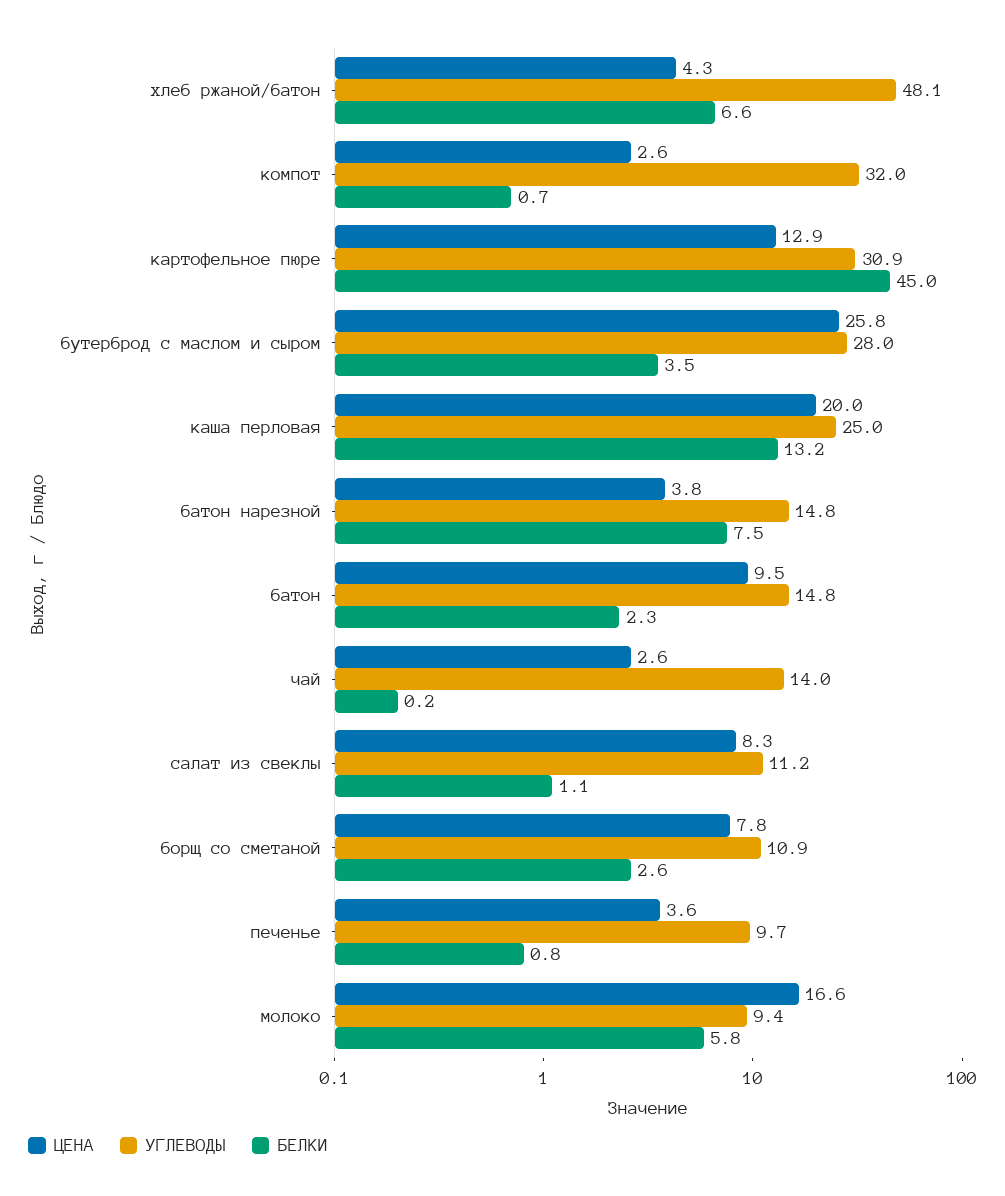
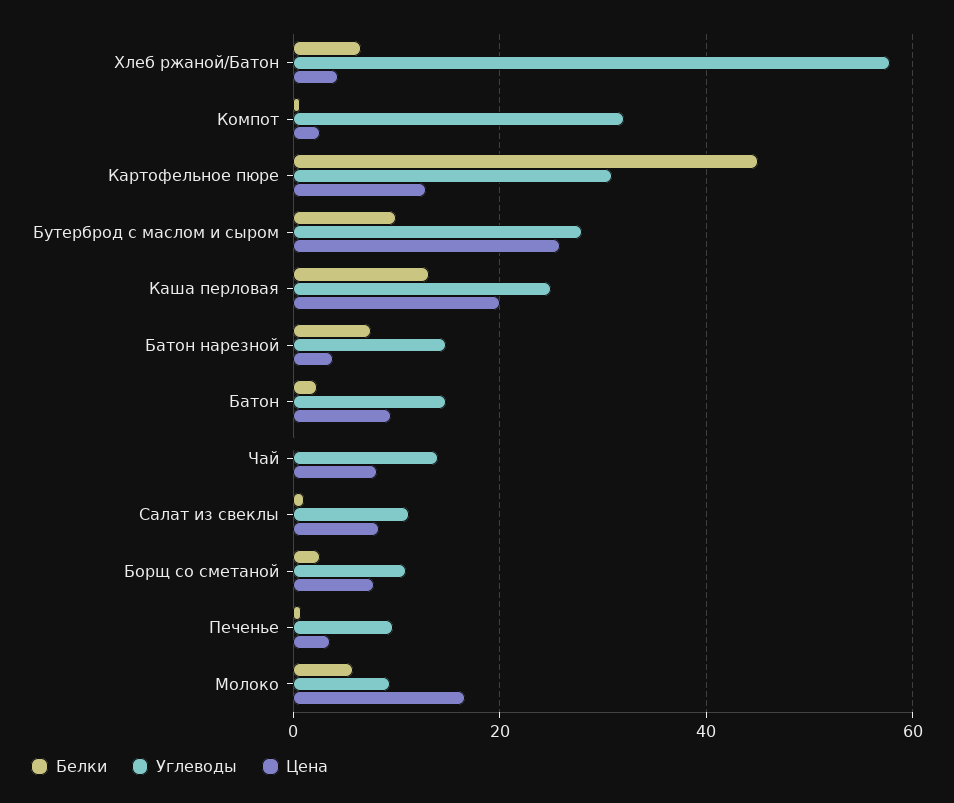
УГЛЕВОДЫ, хлеб ржаной/батон: 48.1 -> 58
БЕЛКИ, бутерброд с маслом и сыром: 3.5 -> 10
ЦЕНА, чай: 2.6 -> 8

